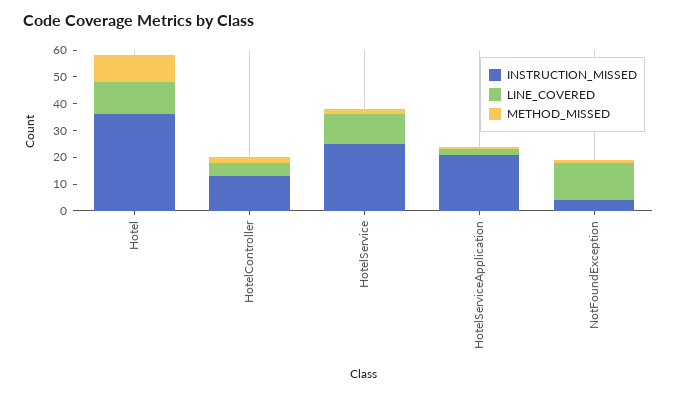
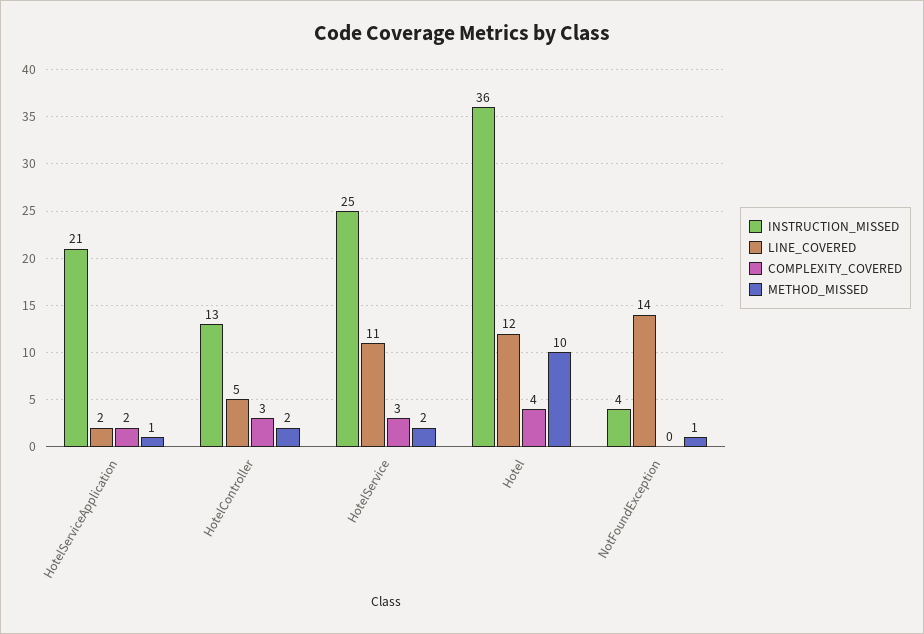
COMPLEXITY_COVERED, HotelServiceApplication: none -> 2
COMPLEXITY_COVERED, HotelController: none -> 3
COMPLEXITY_COVERED, HotelService: none -> 3
COMPLEXITY_COVERED, Hotel: none -> 4
COMPLEXITY_COVERED, NotFoundException: none -> 0

